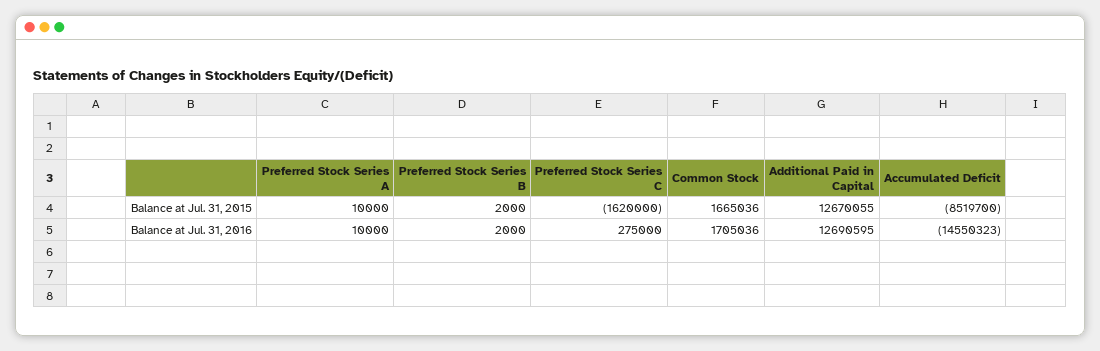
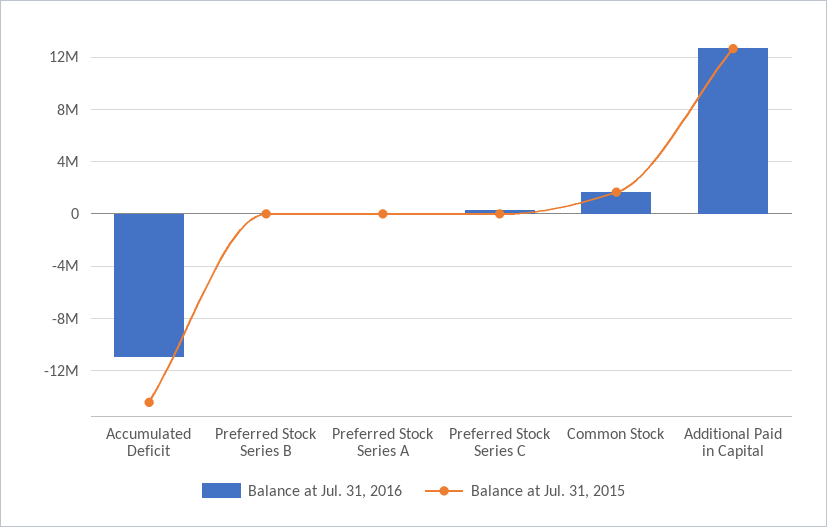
Balance at Jul. 31, 2015, Preferred Stock Series C: -1620000 -> 0
Balance at Jul. 31, 2015, Accumulated Deficit: -8519700 -> -14500000
Balance at Jul. 31, 2016, Accumulated Deficit: -14550323 -> -11000000

